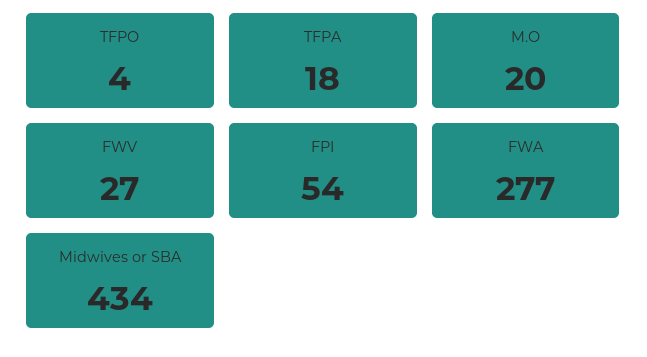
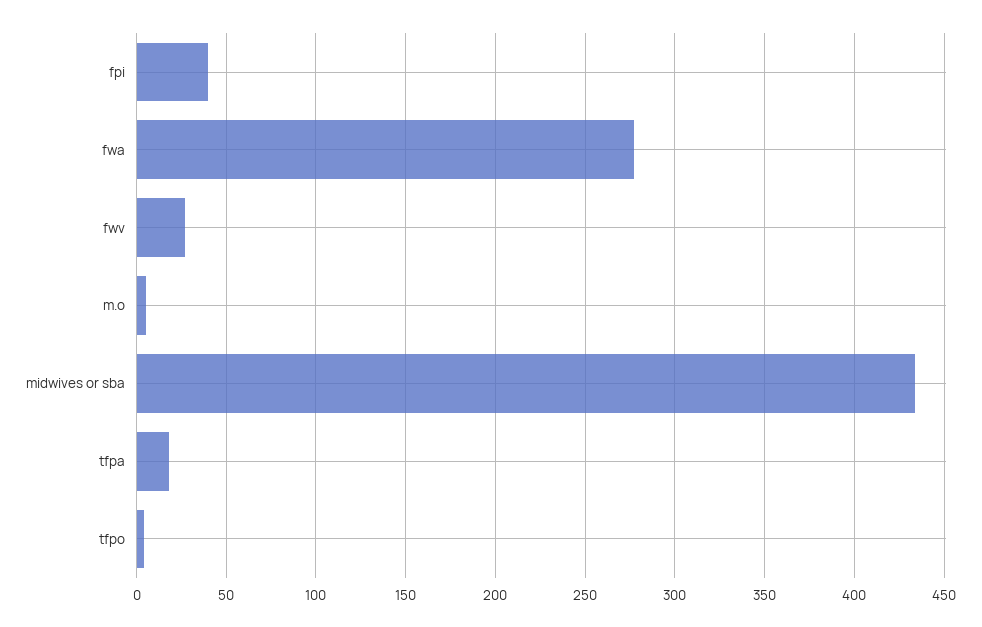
M.O: 20 -> 5
FPI: 54 -> 40

